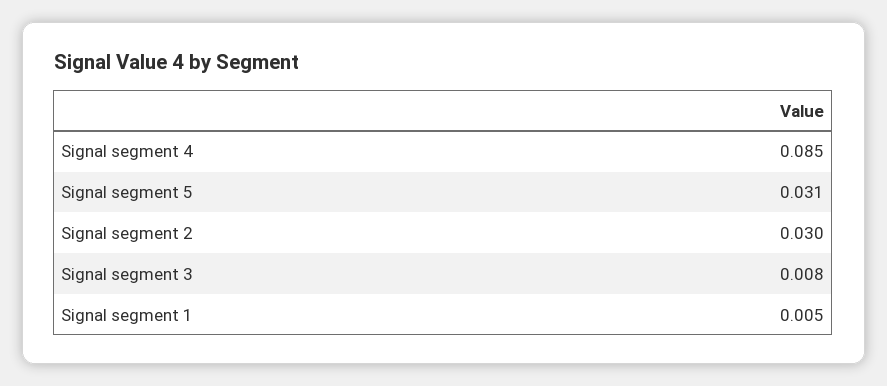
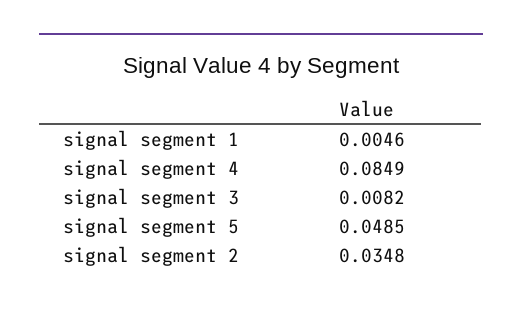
Signal segment 5: 0.031 -> 0.0485
Signal segment 2: 0.03 -> 0.0348

